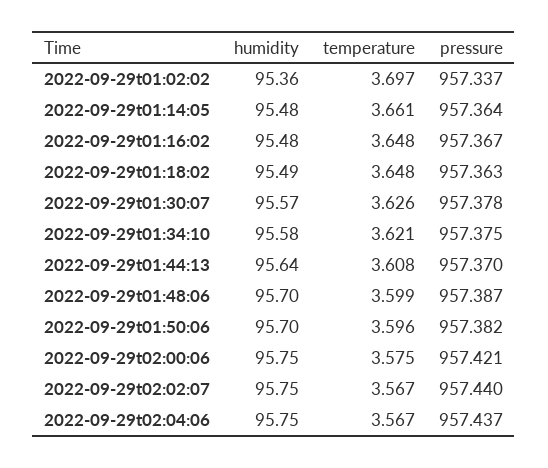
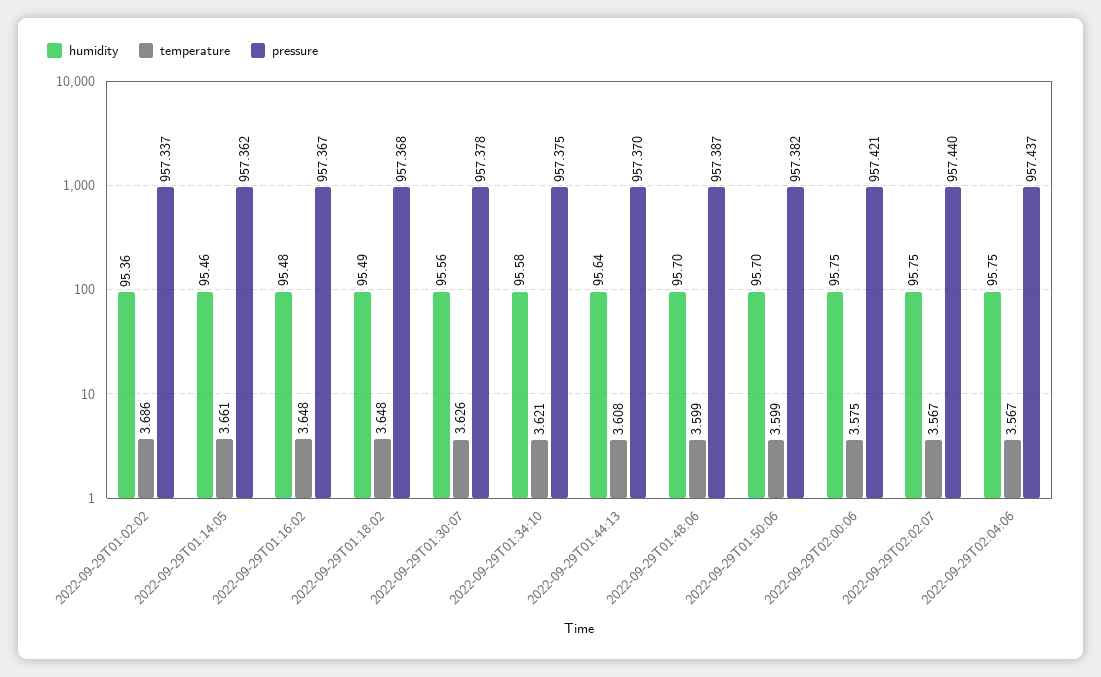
temperature, 2022-09-29t01:02:02: 3.697 -> 3.686
humidity, 2022-09-29t01:14:05: 95.48 -> 95.46
pressure, 2022-09-29t01:14:05: 957.364 -> 957.362
pressure, 2022-09-29t01:18:02: 957.363 -> 957.368
humidity, 2022-09-29t01:30:07: 95.57 -> 95.56
temperature, 2022-09-29t01:50:06: 3.596 -> 3.599

